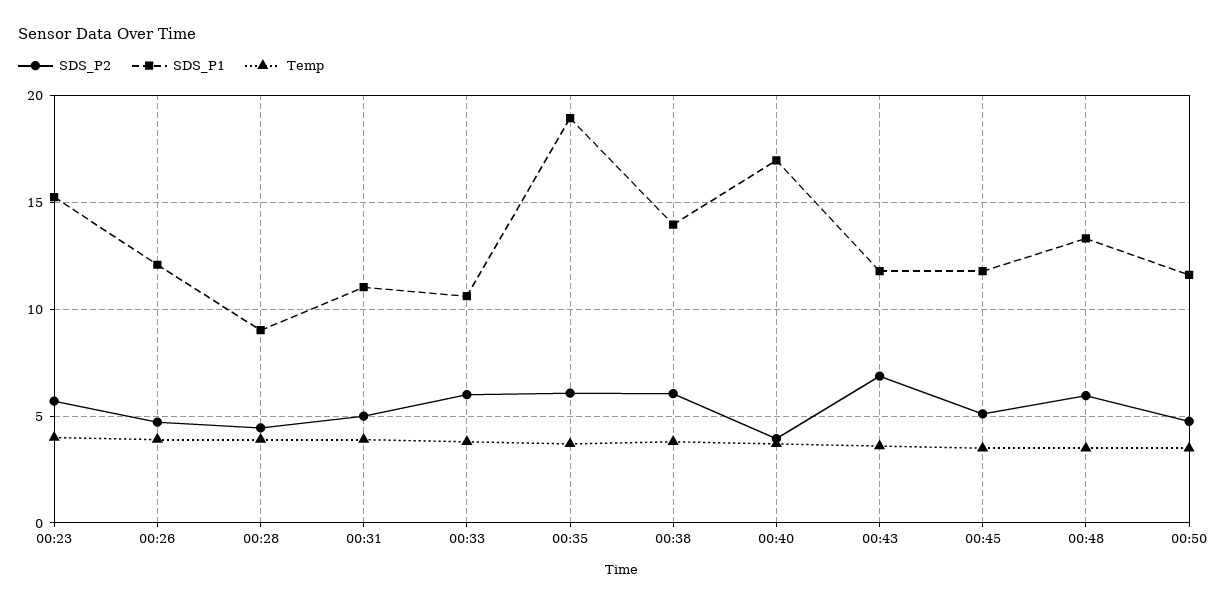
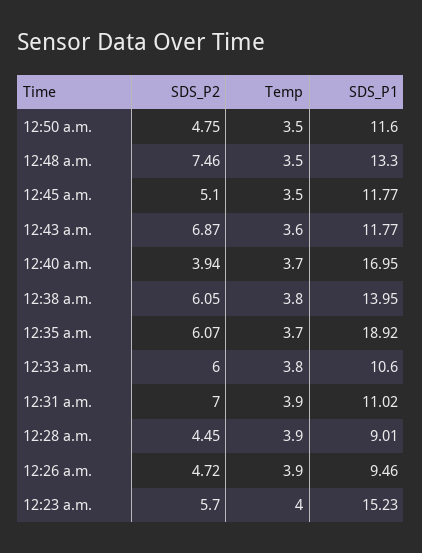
SDS_P1, 00:26: 12 -> 9.46
SDS_P2, 00:31: 5 -> 7
SDS_P2, 00:48: 6 -> 7.46

